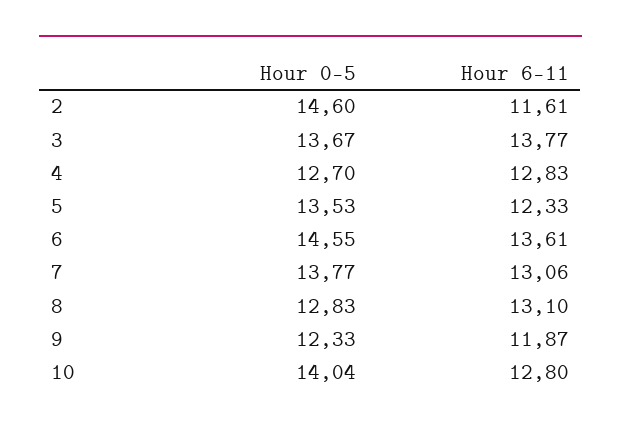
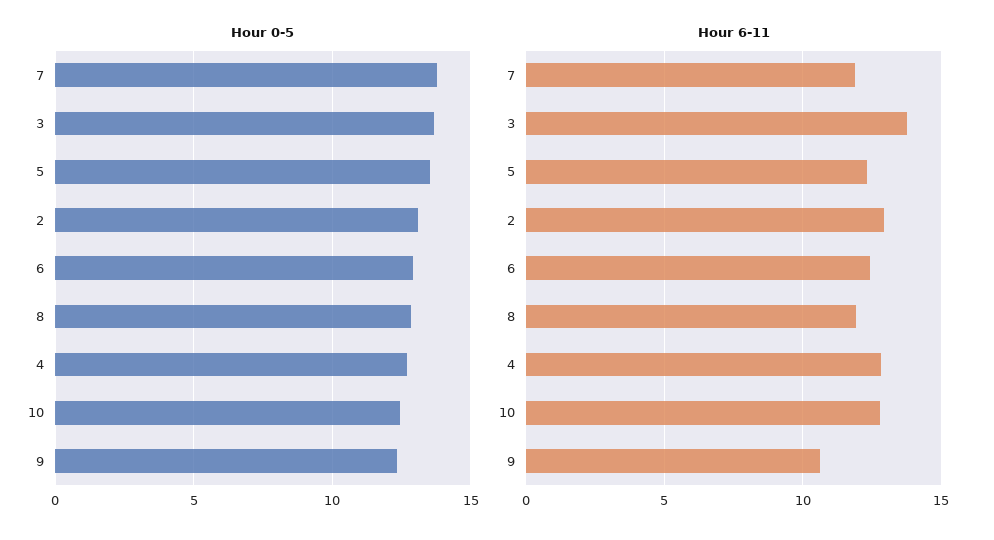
Hour 0-5, 2: 14.6 -> 13
Hour 6-11, 2: 11.61 -> 13
Hour 0-5, 6: 14.55 -> 13
Hour 6-11, 6: 13.61 -> 12.5
Hour 6-11, 7: 13.06 -> 12
Hour 6-11, 8: 13.1 -> 12
Hour 6-11, 9: 11.87 -> 10.5
Hour 0-5, 10: 14.04 -> 12.5

